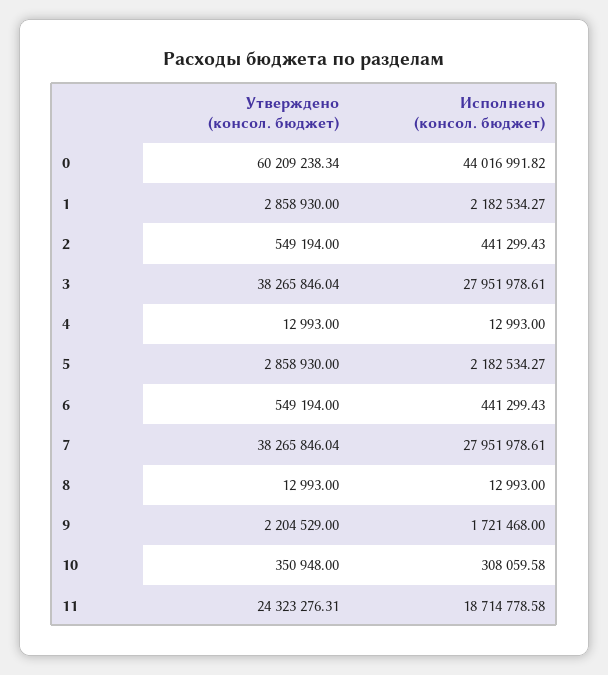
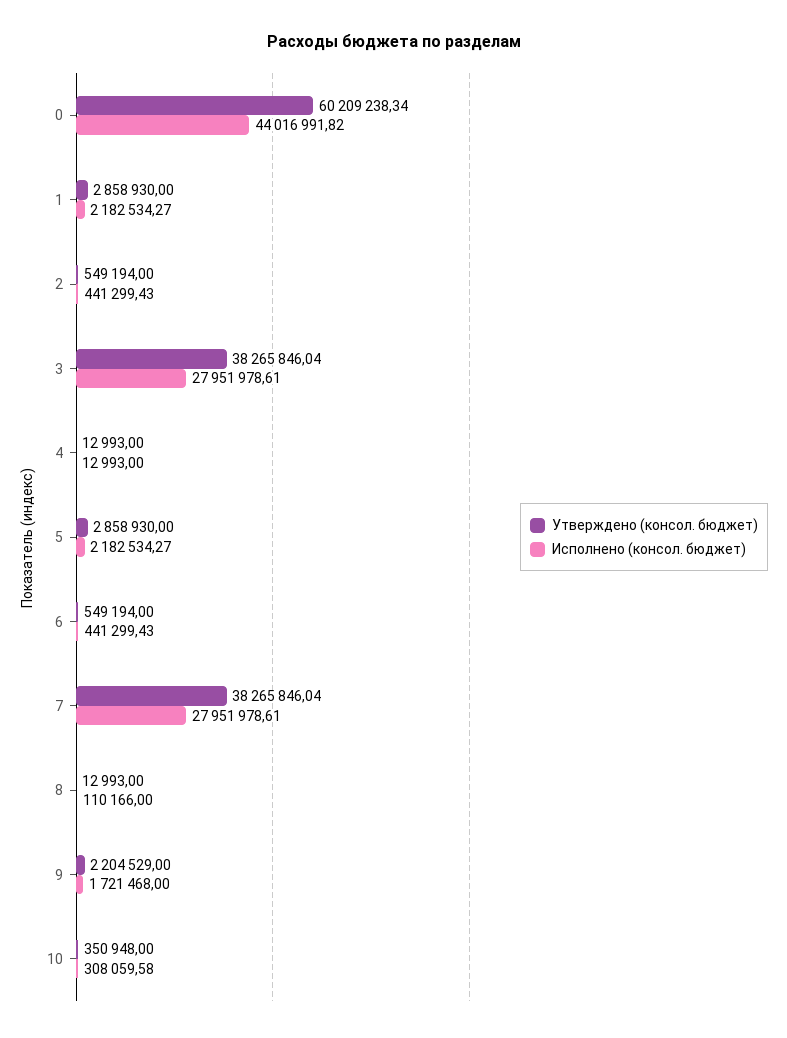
Исполнено (консол. бюджет), 8: 12993 -> 110166
Утверждено (консол. бюджет), 11: 24323276.31 -> none
Исполнено (консол. бюджет), 11: 18714778.58 -> none

